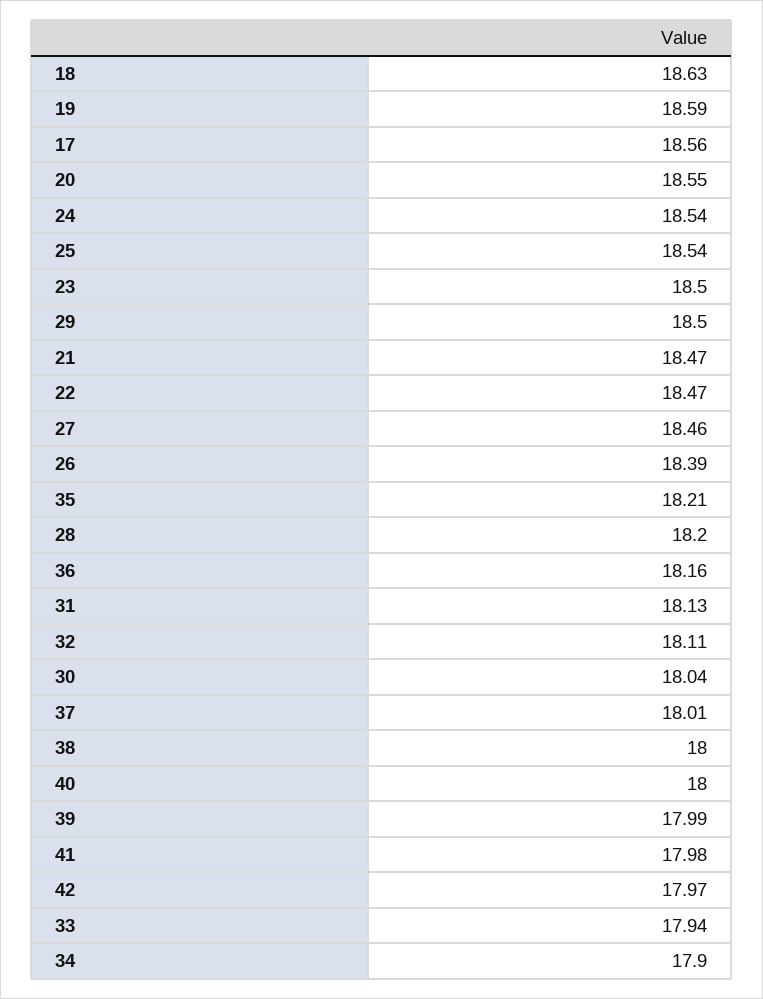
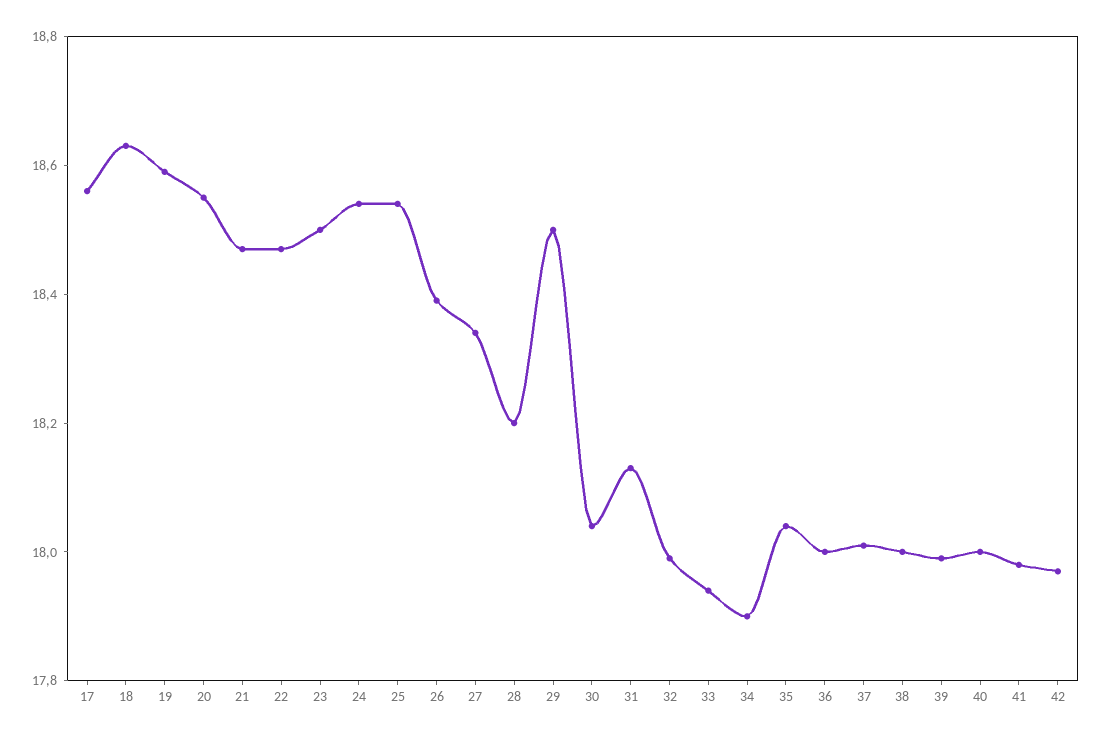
27: 18.46 -> 18.35
35: 18.21 -> 18.05
36: 18.16 -> 18
32: 18.11 -> 18

